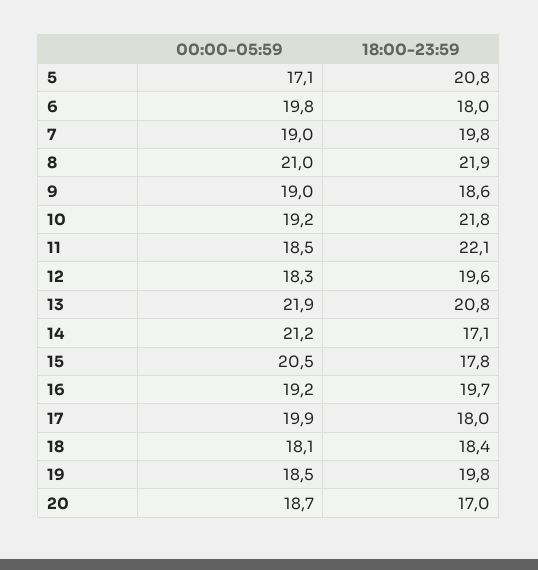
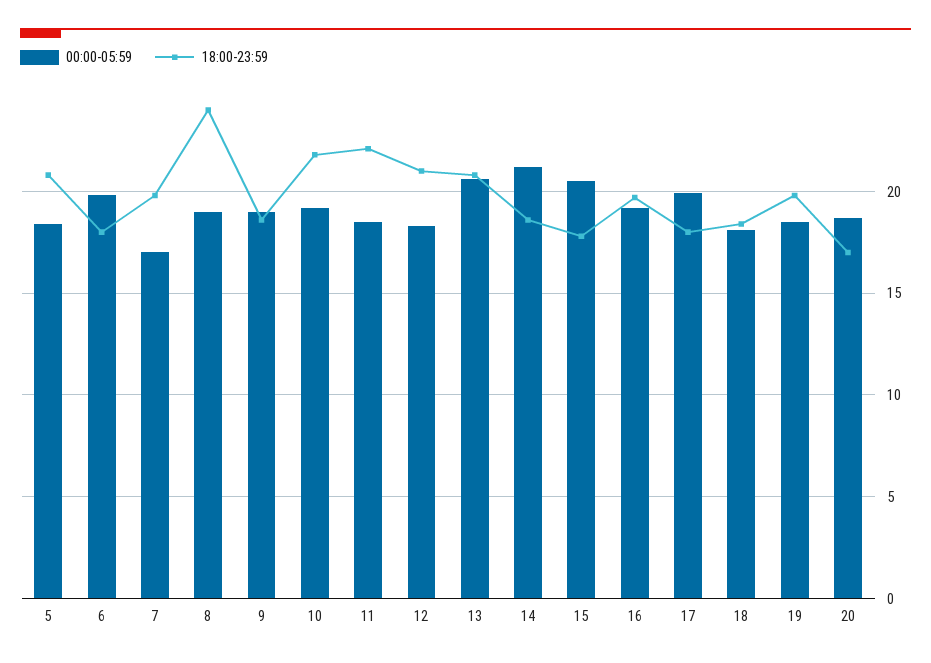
00:00-05:59, 5: 17.1 -> 18.5
00:00-05:59, 7: 19 -> 17
00:00-05:59, 8: 21 -> 19
18:00-23:59, 8: 21.9 -> 24
18:00-23:59, 12: 19.6 -> 21
00:00-05:59, 13: 21.9 -> 20.5
18:00-23:59, 14: 17.1 -> 18.5

